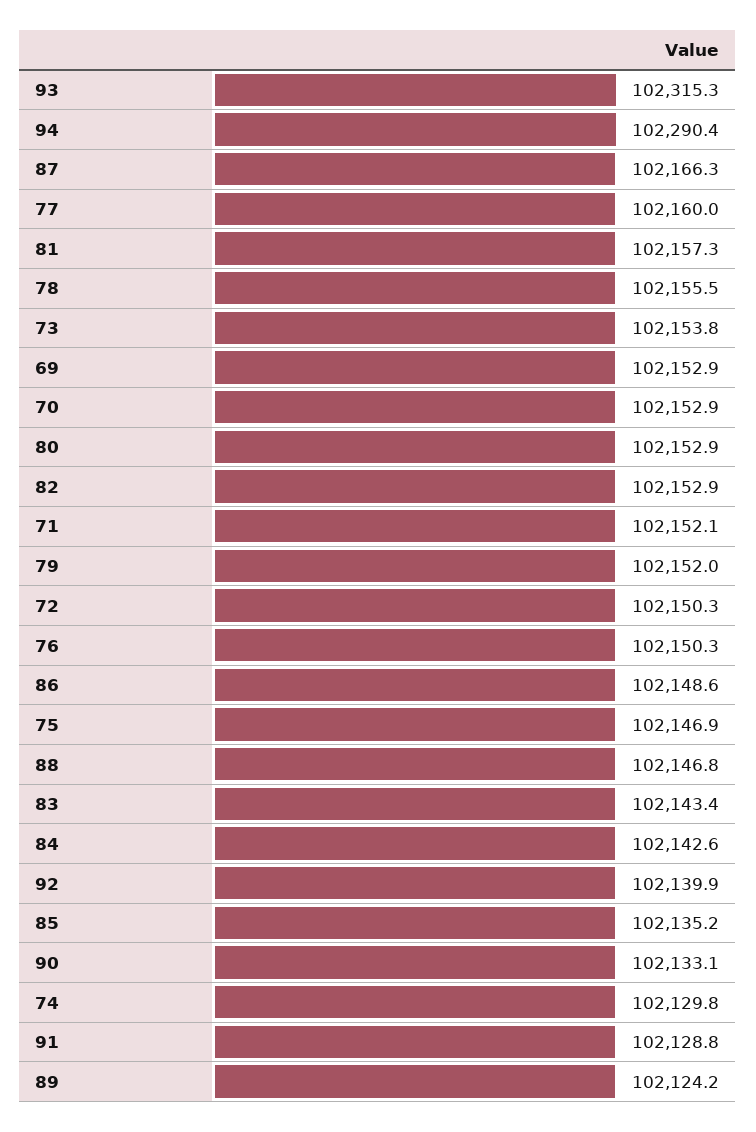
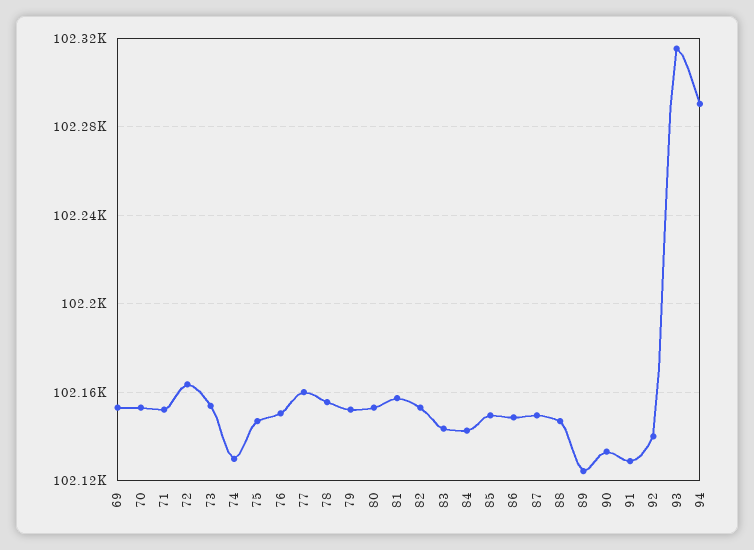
87: 102166.3 -> 102150
72: 102150.3 -> 102165
85: 102135.2 -> 102150

